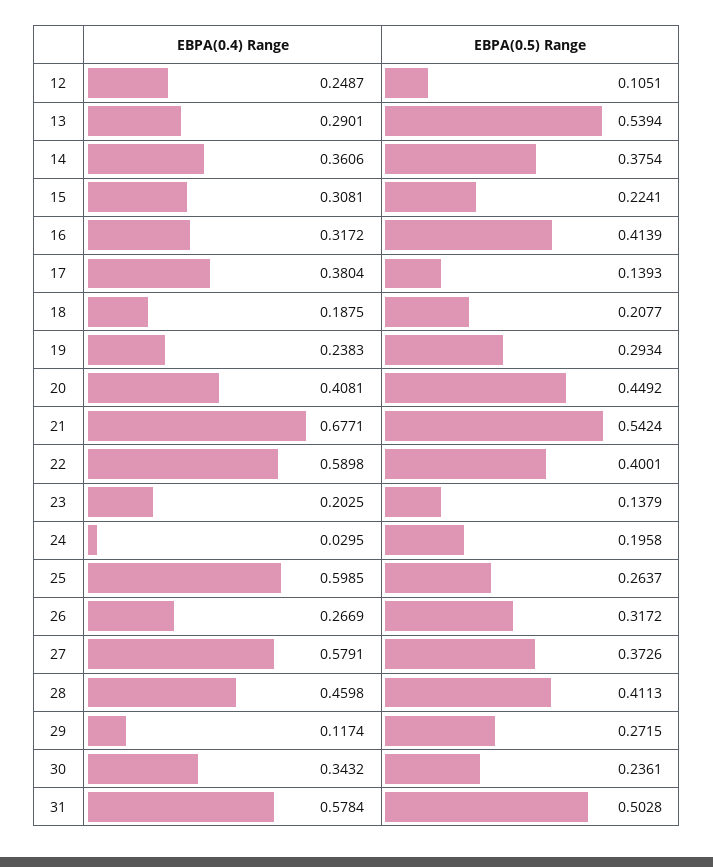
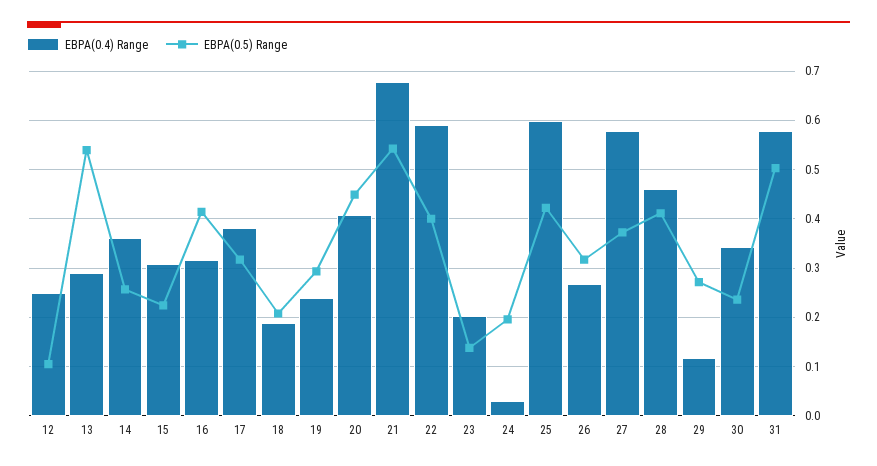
EBPA(0.5) Range, 14: 0.3754 -> 0.26
EBPA(0.5) Range, 17: 0.1393 -> 0.32
EBPA(0.5) Range, 25: 0.2637 -> 0.42

